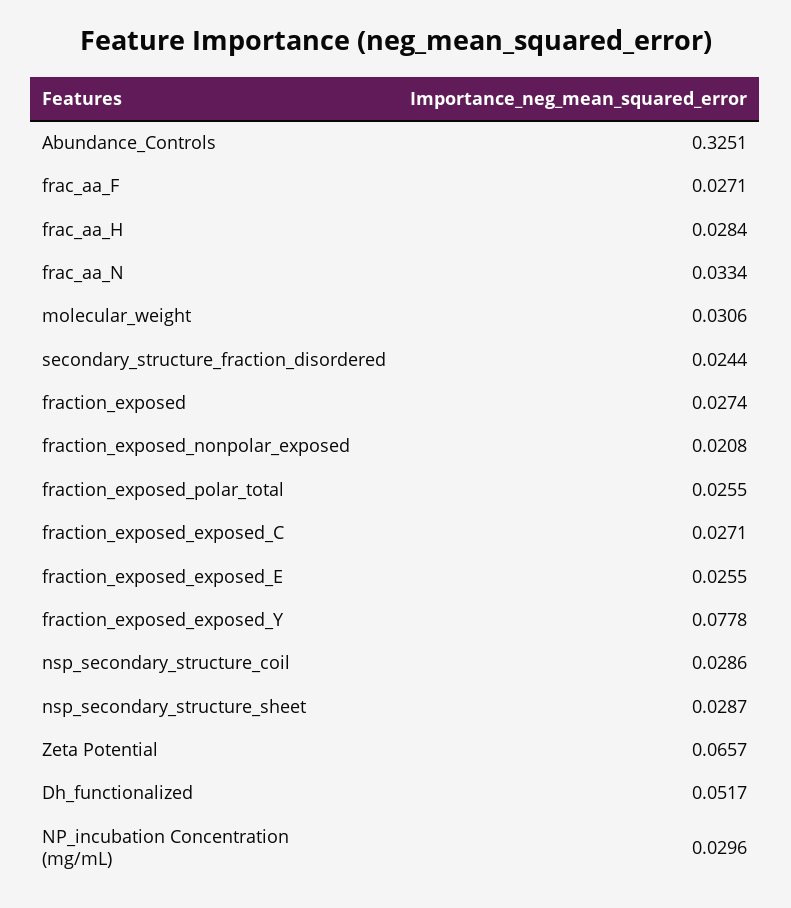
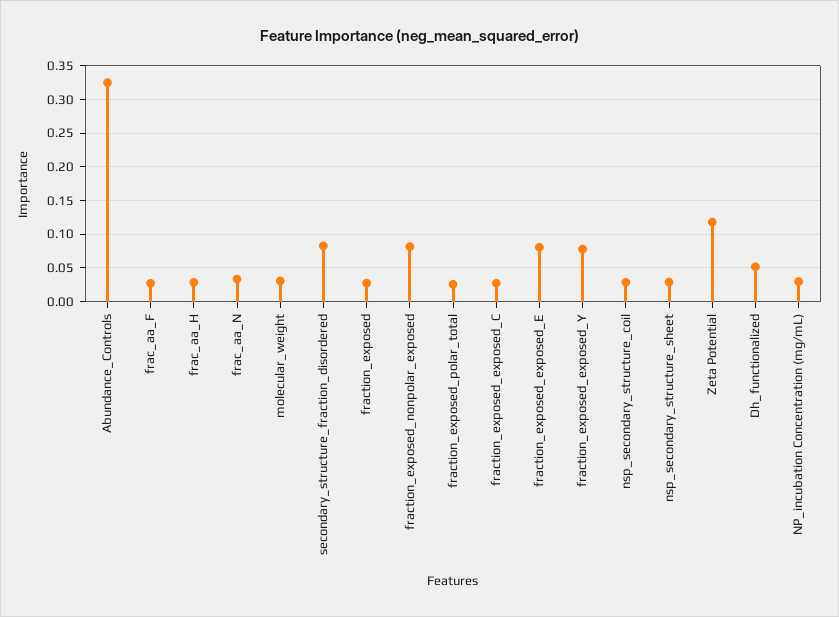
secondary_structure_fraction_disordered: 0.0244 -> 0.08
fraction_exposed_nonpolar_exposed: 0.0208 -> 0.08
fraction_exposed_exposed_E: 0.0255 -> 0.08
Zeta Potential: 0.0657 -> 0.12

